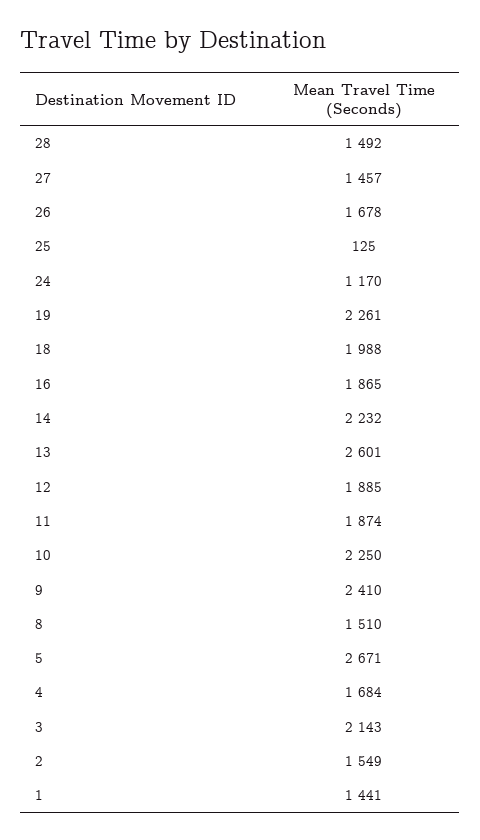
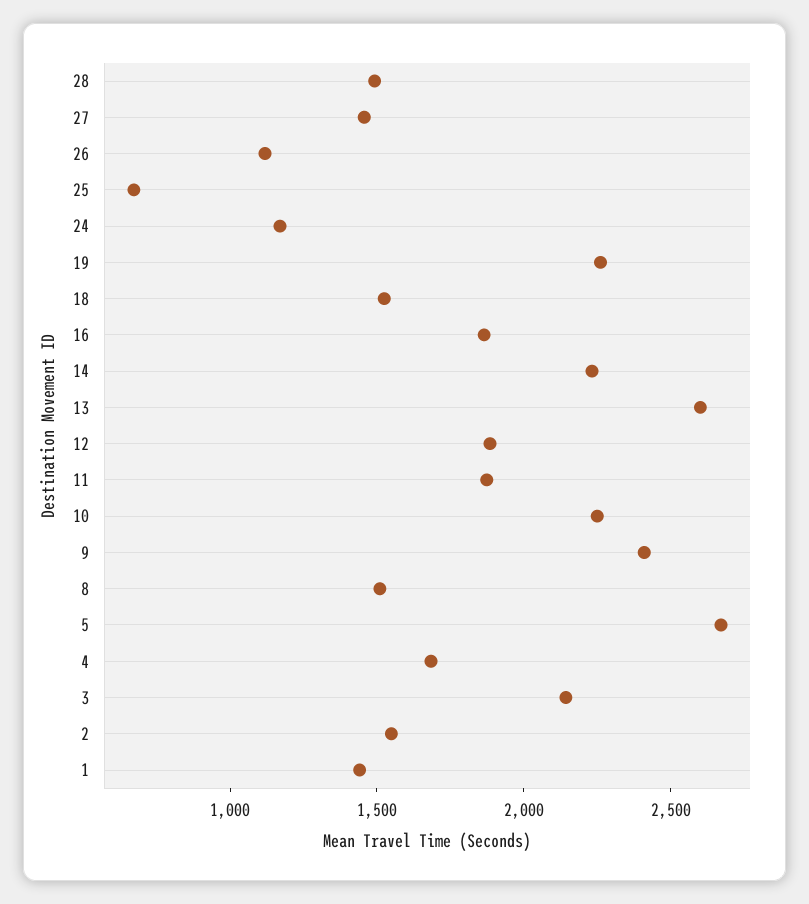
26: 1678 -> 1100
25: 125 -> 700
18: 1988 -> 1500

